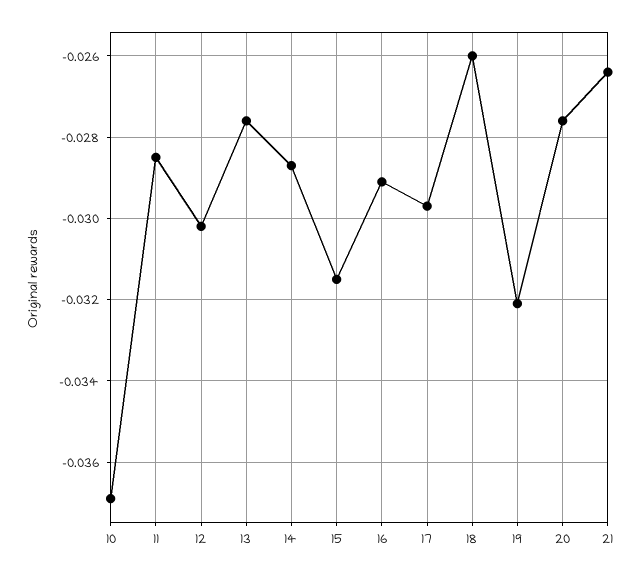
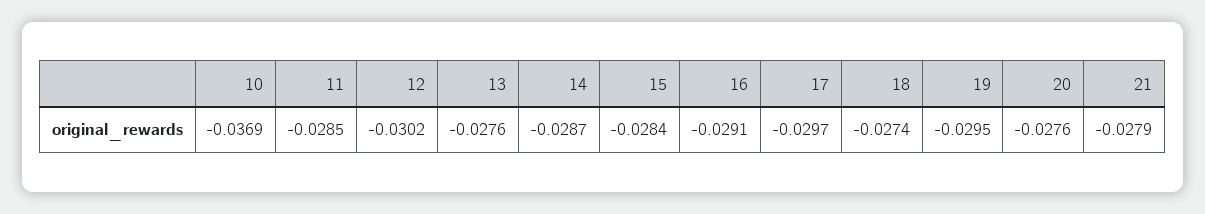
15: -0.0315 -> -0.0284
18: -0.026 -> -0.0274
19: -0.032 -> -0.0295
21: -0.0265 -> -0.0279

